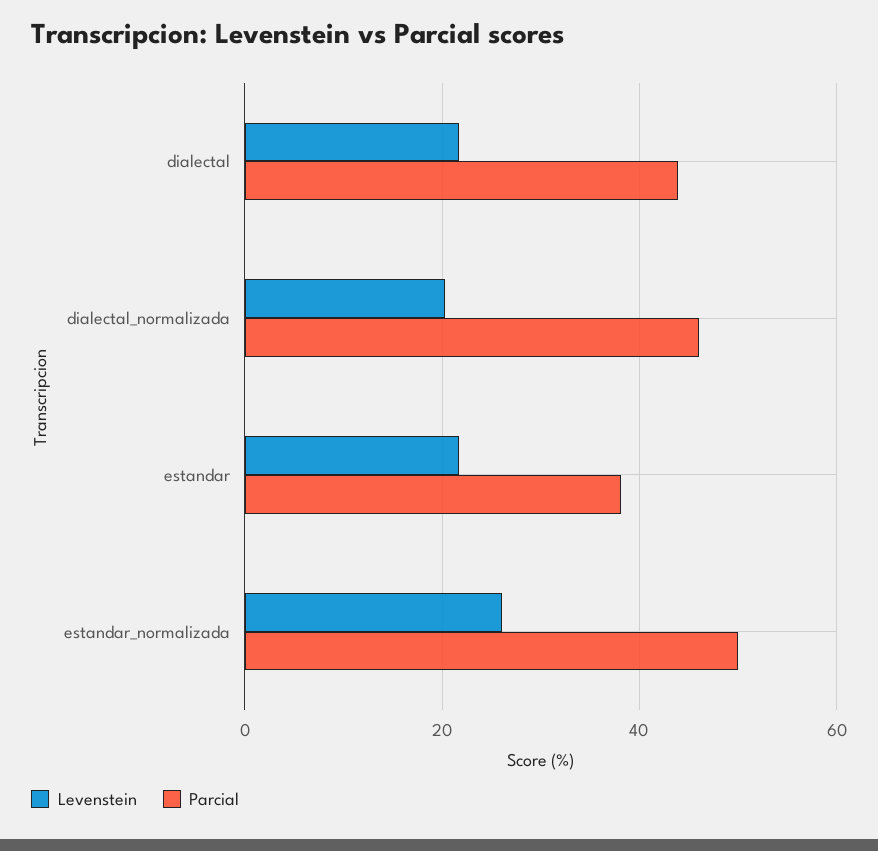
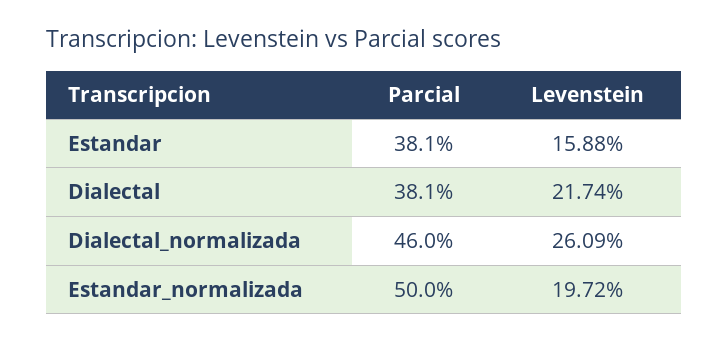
Parcial, dialectal: 44 -> 38.1
Levenstein, dialectal_normalizada: 20 -> 26.09
Levenstein, estandar: 22 -> 15.88
Levenstein, estandar_normalizada: 26 -> 19.72

